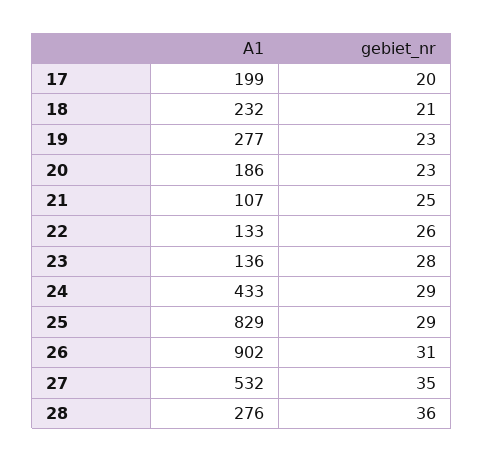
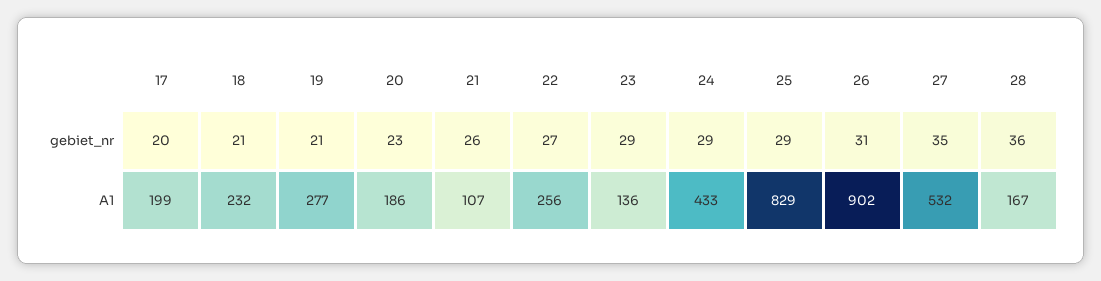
gebiet_nr, 19: 23 -> 21
gebiet_nr, 21: 25 -> 26
A1, 22: 133 -> 256
gebiet_nr, 22: 26 -> 27
gebiet_nr, 23: 28 -> 29
A1, 28: 276 -> 167

